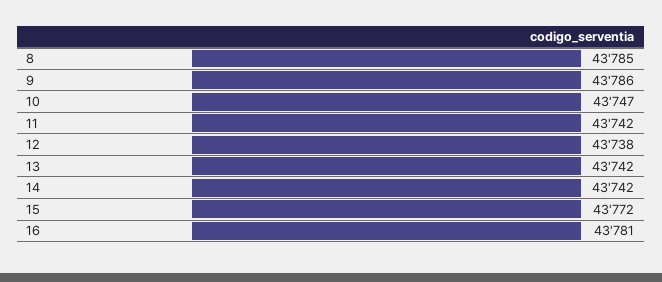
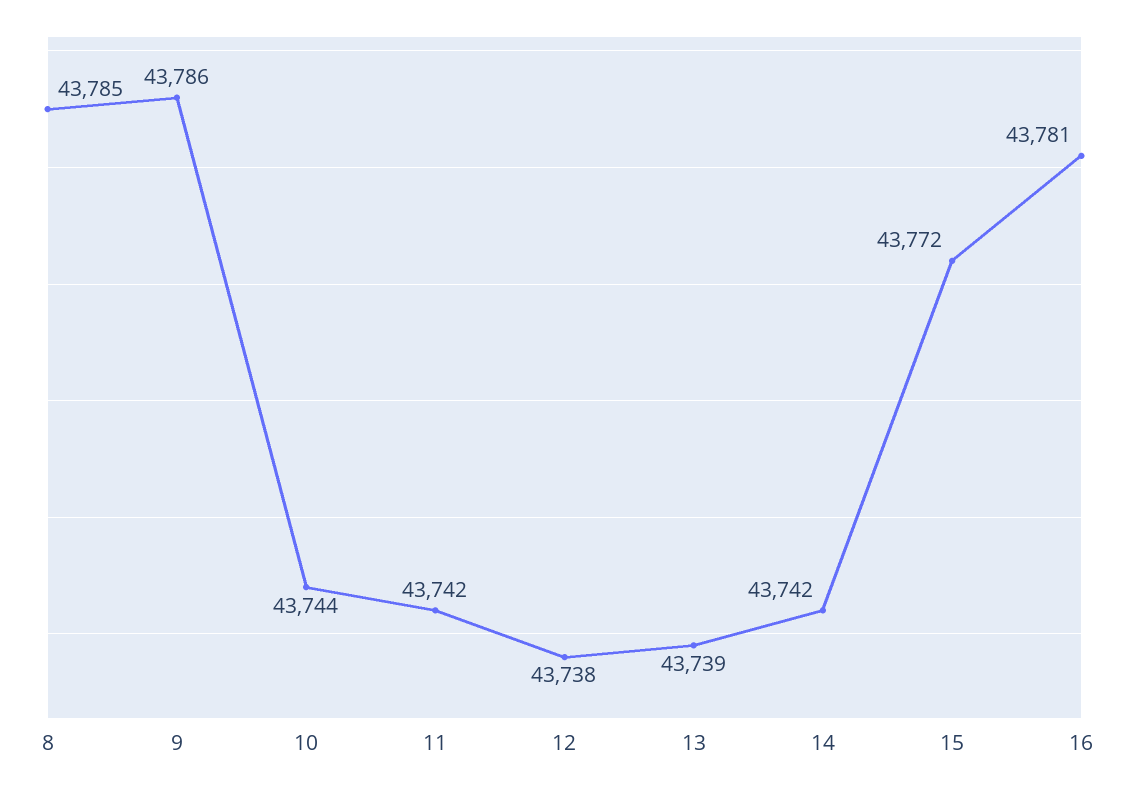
10: 43747 -> 43744
13: 43742 -> 43739

